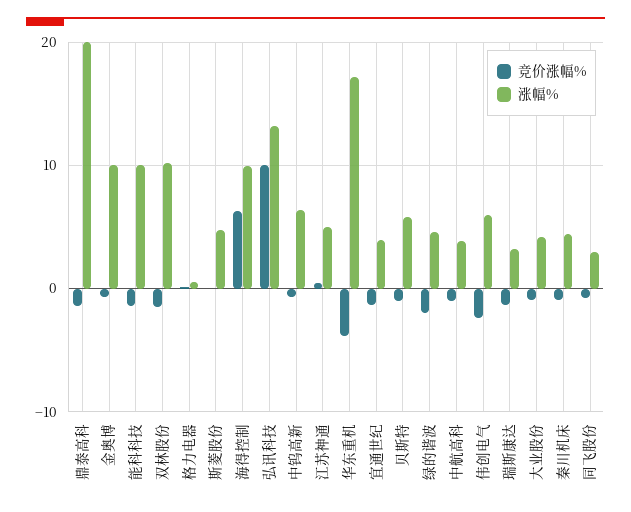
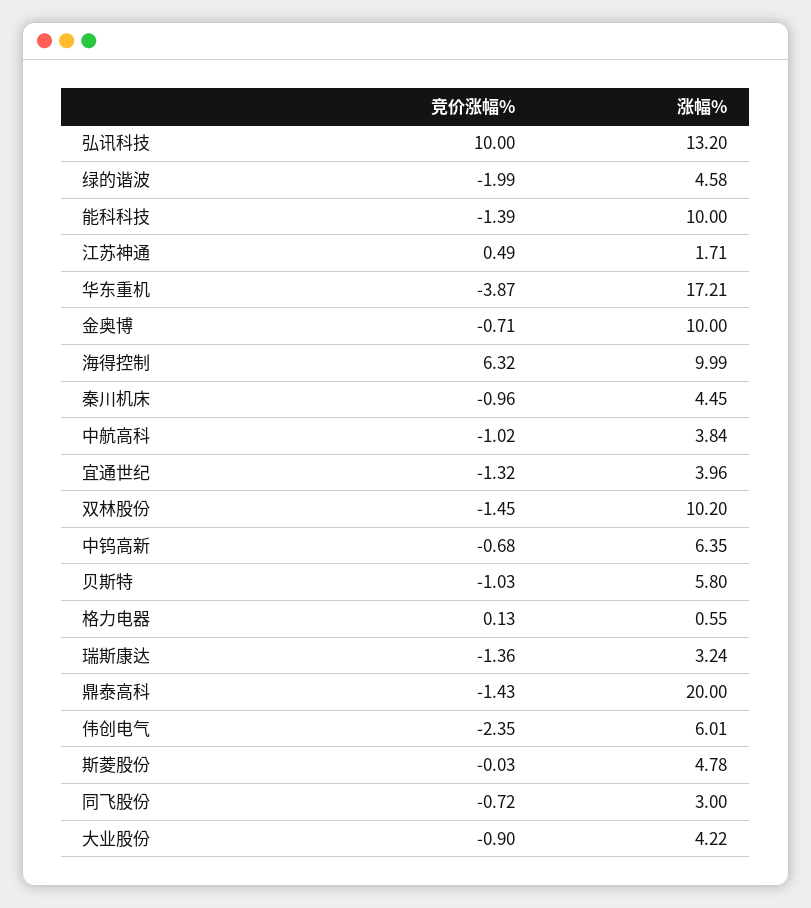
涨幅%, 江苏神通: 5 -> 1.71

